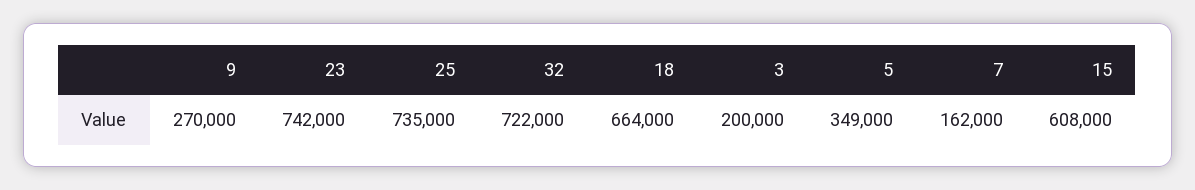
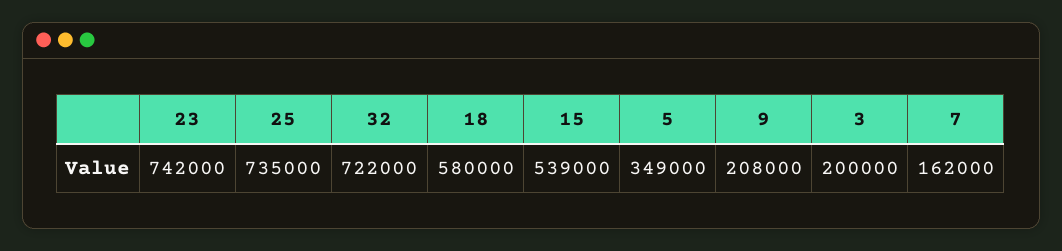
9: 270000 -> 208000
18: 664000 -> 580000
15: 608000 -> 539000

